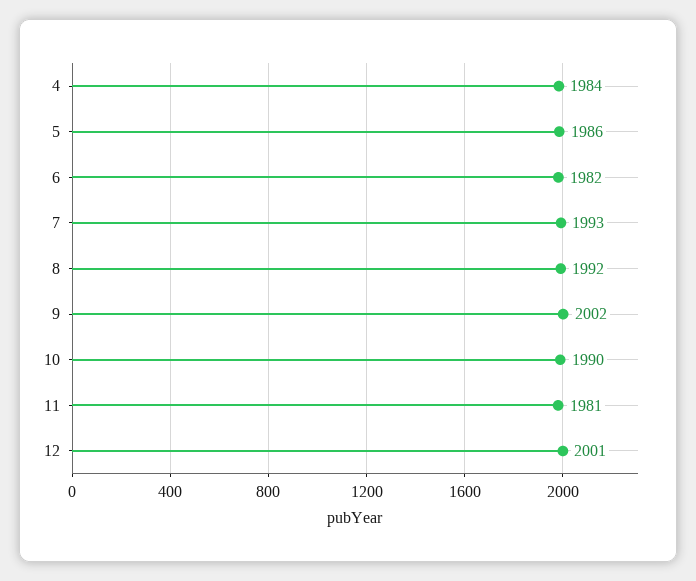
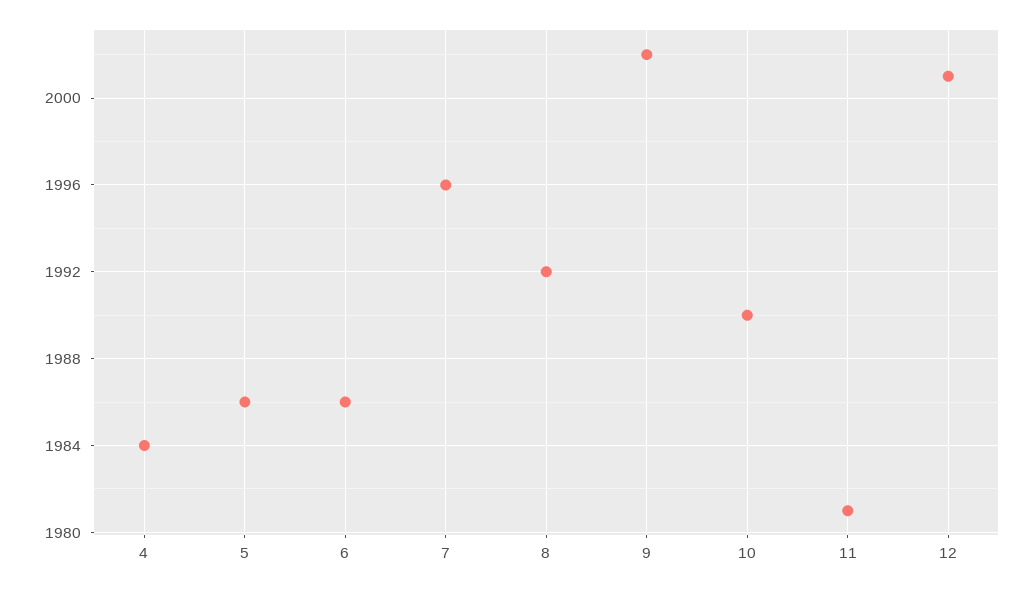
6: 1982 -> 1986
7: 1993 -> 1996

